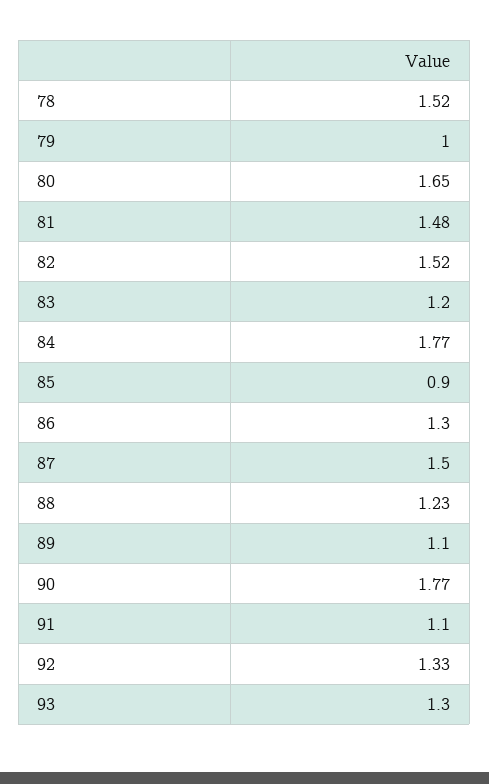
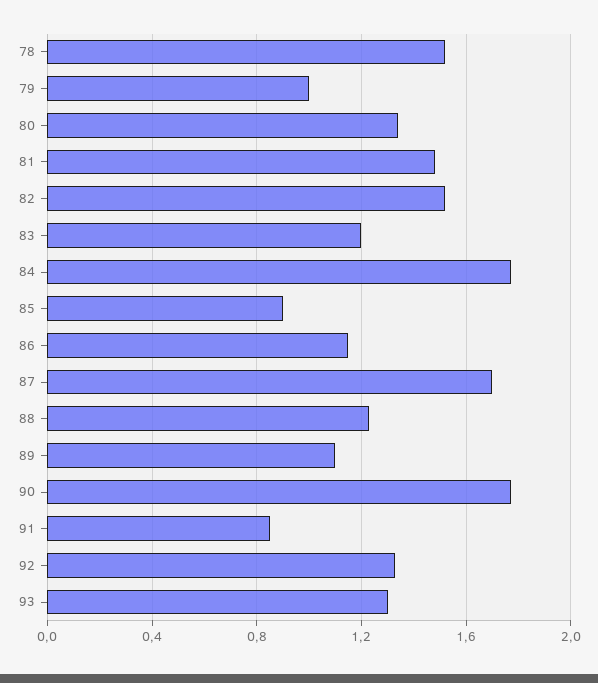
80: 1.65 -> 1.35
86: 1.3 -> 1.15
87: 1.5 -> 1.7
91: 1.1 -> 0.85

